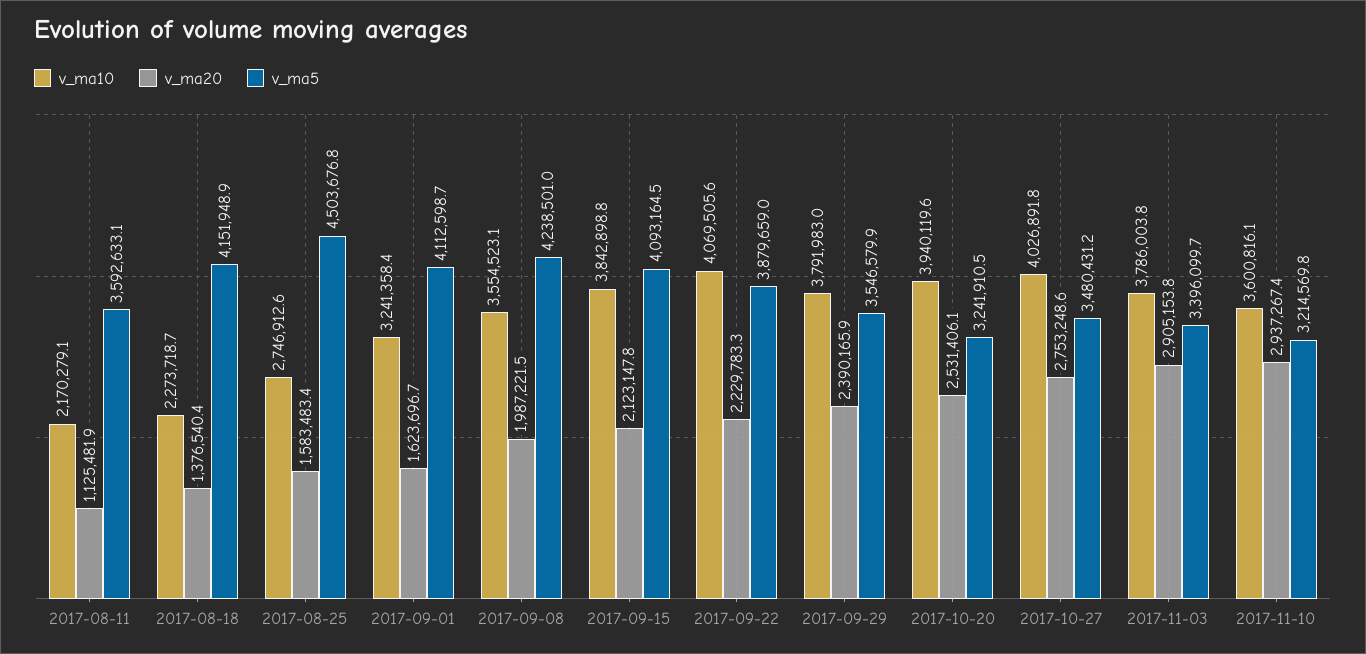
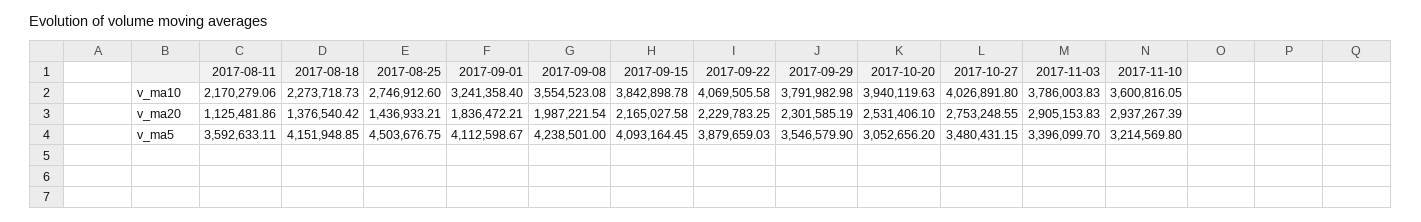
v_ma20, 2017-08-25: 1583483.4 -> 1436933.21
v_ma20, 2017-09-01: 1623696.7 -> 1836472.21
v_ma20, 2017-09-15: 2123147.8 -> 2165027.58
v_ma20, 2017-09-29: 2390165.9 -> 2301585.19
v_ma5, 2017-10-20: 3241910.5 -> 3052656.2

